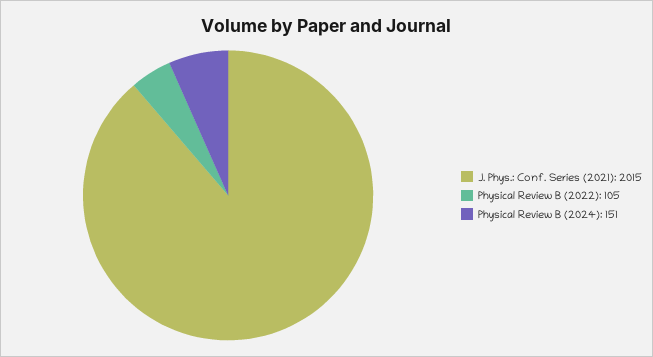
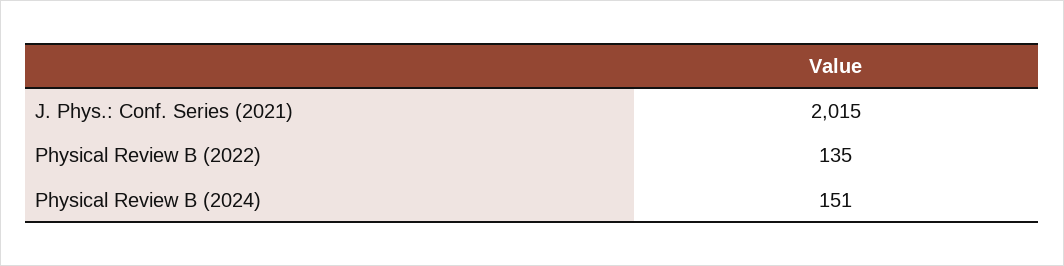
Physical Review B (2022): 105 -> 135

